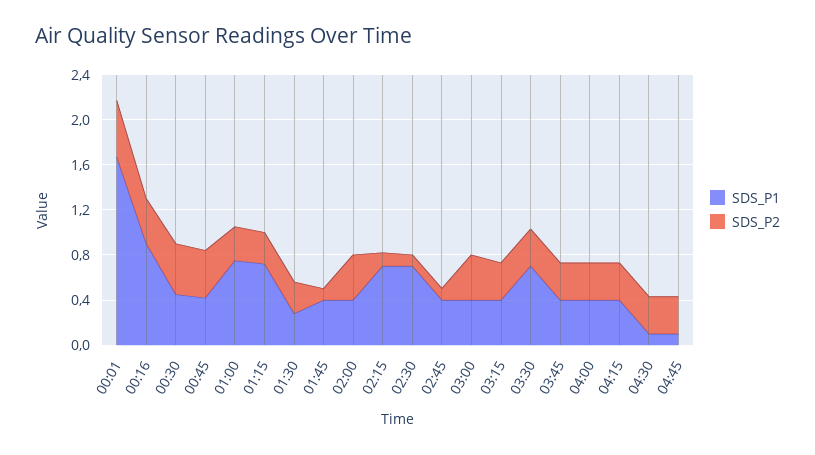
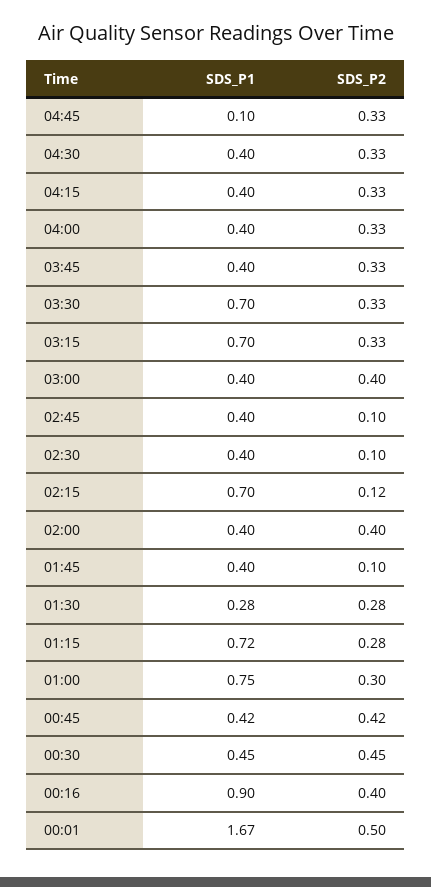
SDS_P1, 02:30: 0.7 -> 0.4
SDS_P1, 03:15: 0.4 -> 0.7
SDS_P1, 04:30: 0.1 -> 0.4

